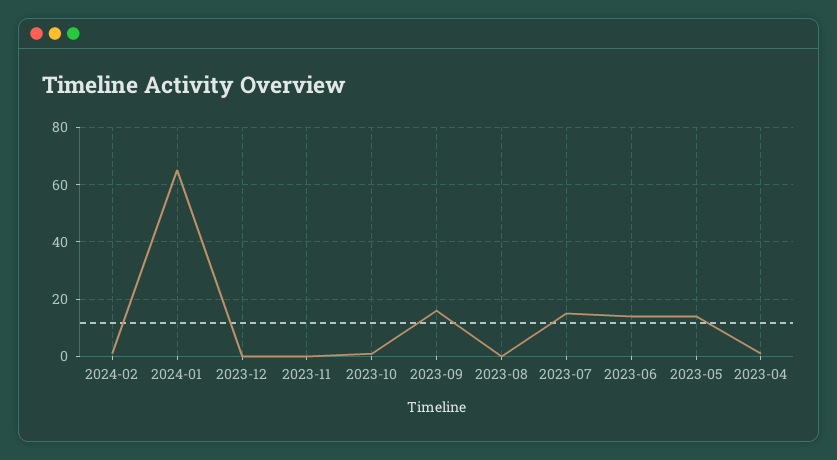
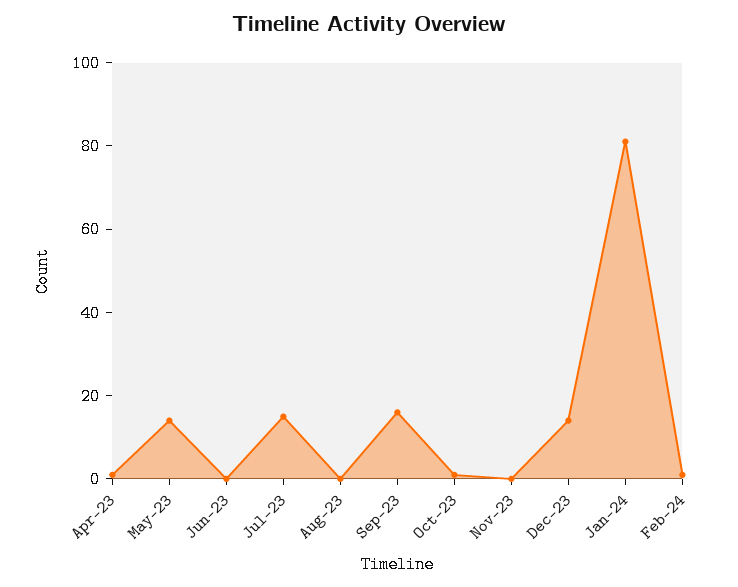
2024-01: 65 -> 80
2023-12: 0 -> 15
2023-06: 15 -> 0

